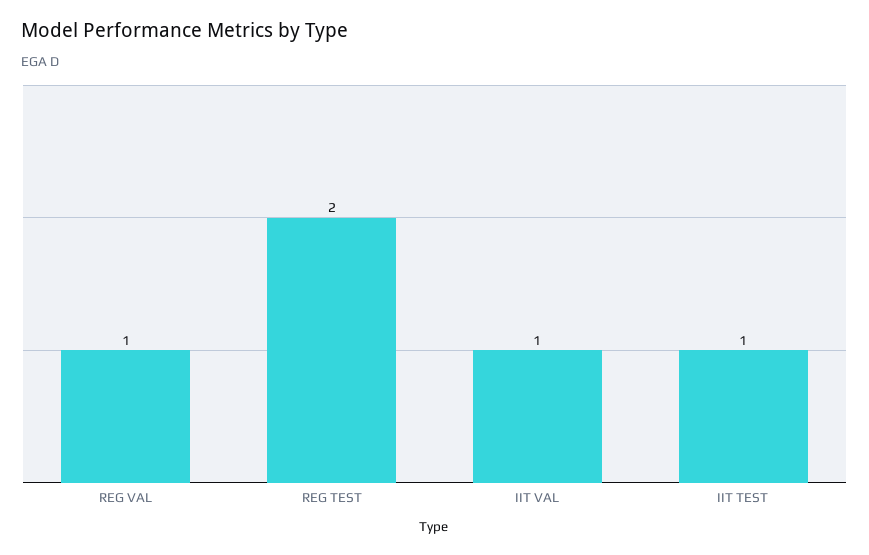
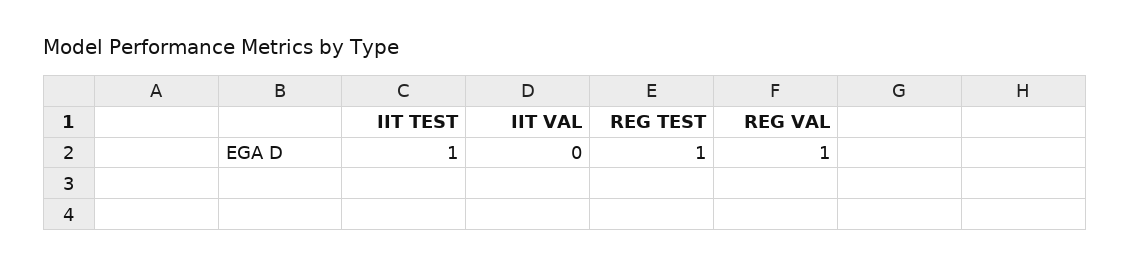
REG TEST: 2 -> 1
IIT VAL: 1 -> 0

